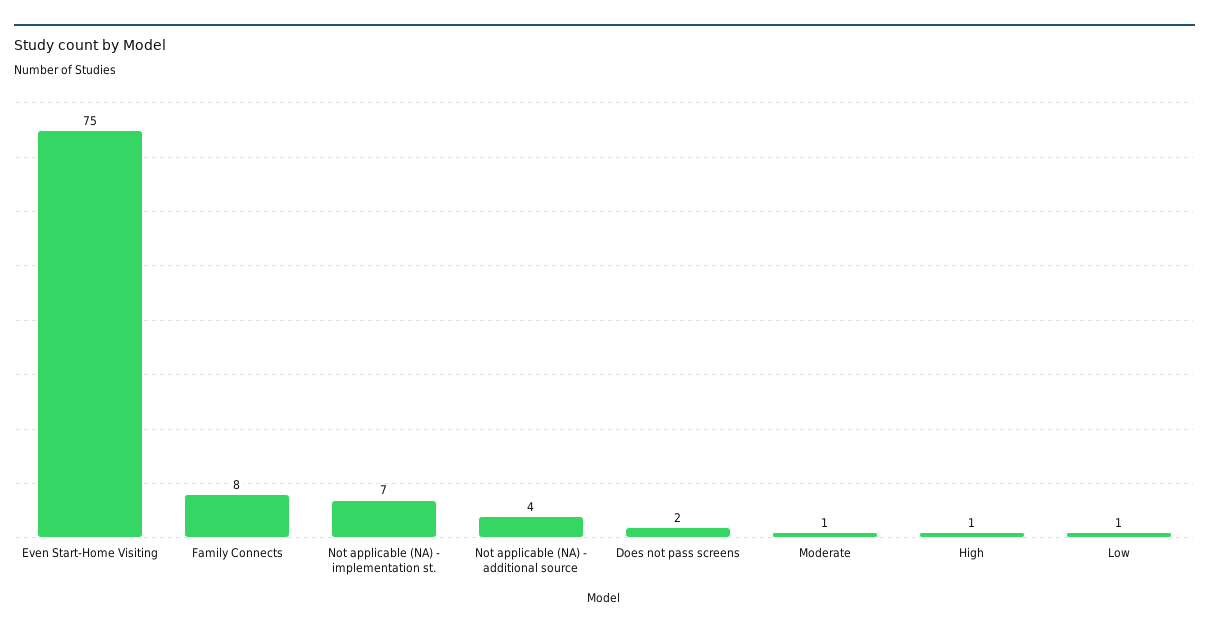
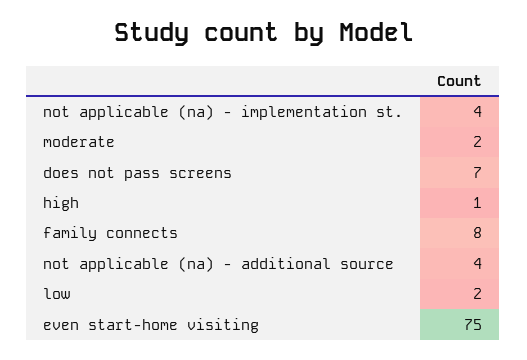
Not applicable (NA) - implementation st.: 7 -> 4
Does not pass screens: 2 -> 7
Moderate: 1 -> 2
Low: 1 -> 2

